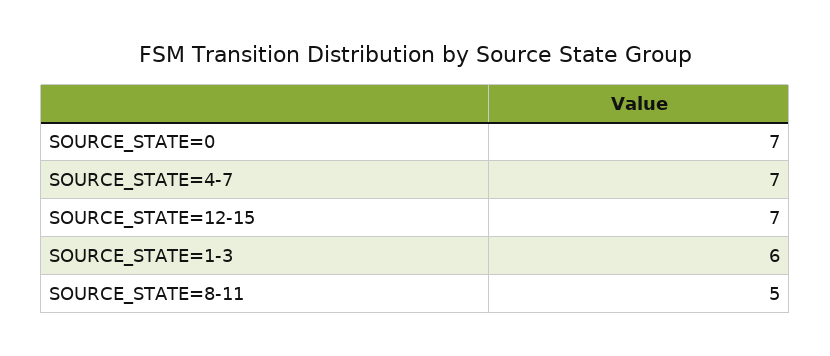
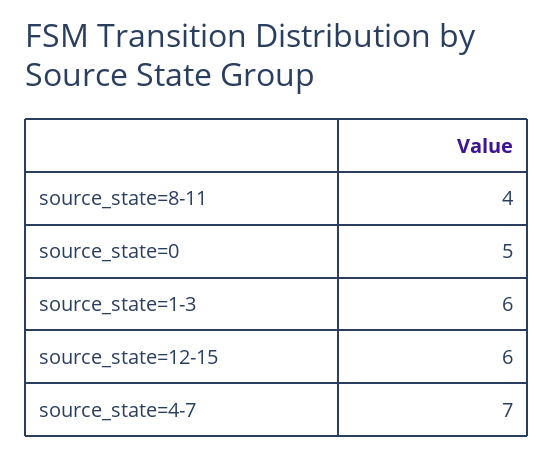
SOURCE_STATE=0: 7 -> 5
SOURCE_STATE=12-15: 7 -> 6
SOURCE_STATE=8-11: 5 -> 4

